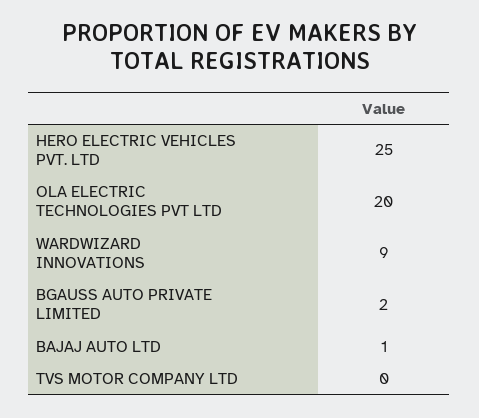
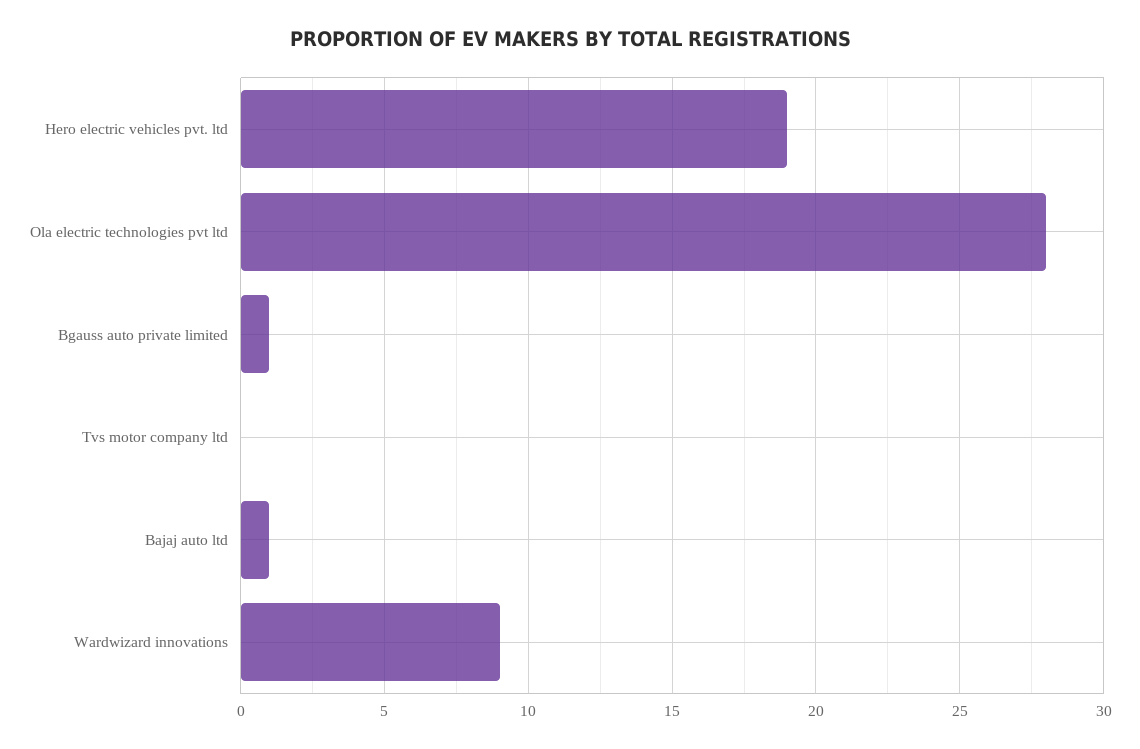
HERO ELECTRIC VEHICLES PVT. LTD: 25 -> 19
OLA ELECTRIC TECHNOLOGIES PVT LTD: 20 -> 28
BGAUSS AUTO PRIVATE LIMITED: 2 -> 1

